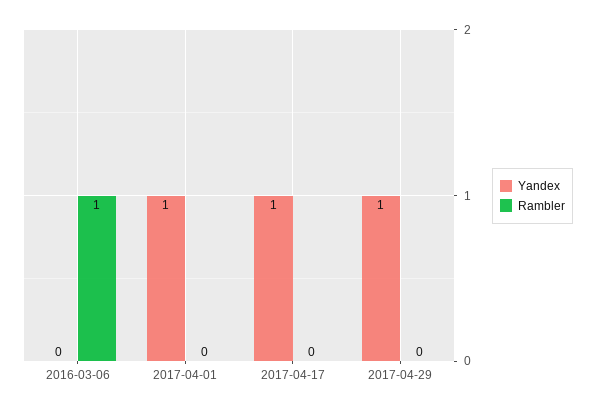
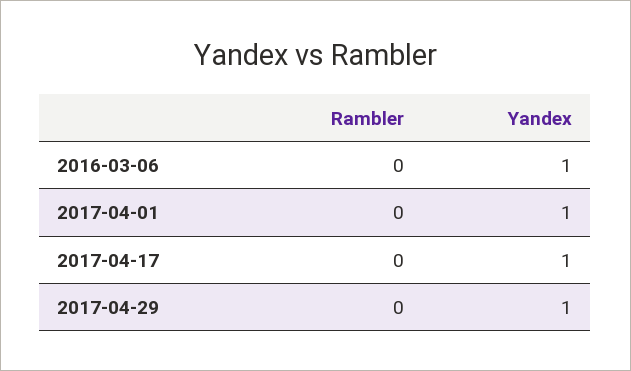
Yandex, 2016-03-06: 0 -> 1
Rambler, 2016-03-06: 1 -> 0

